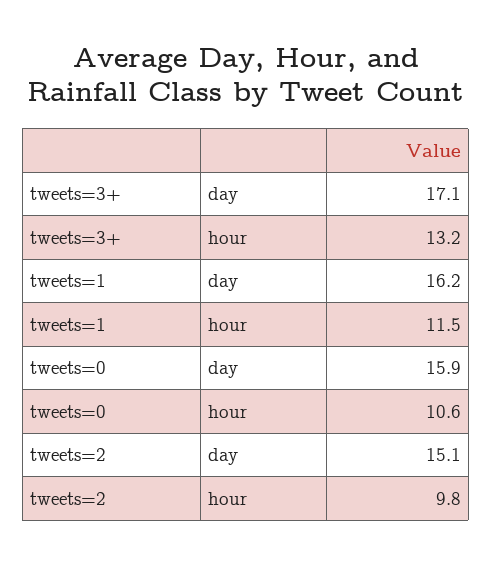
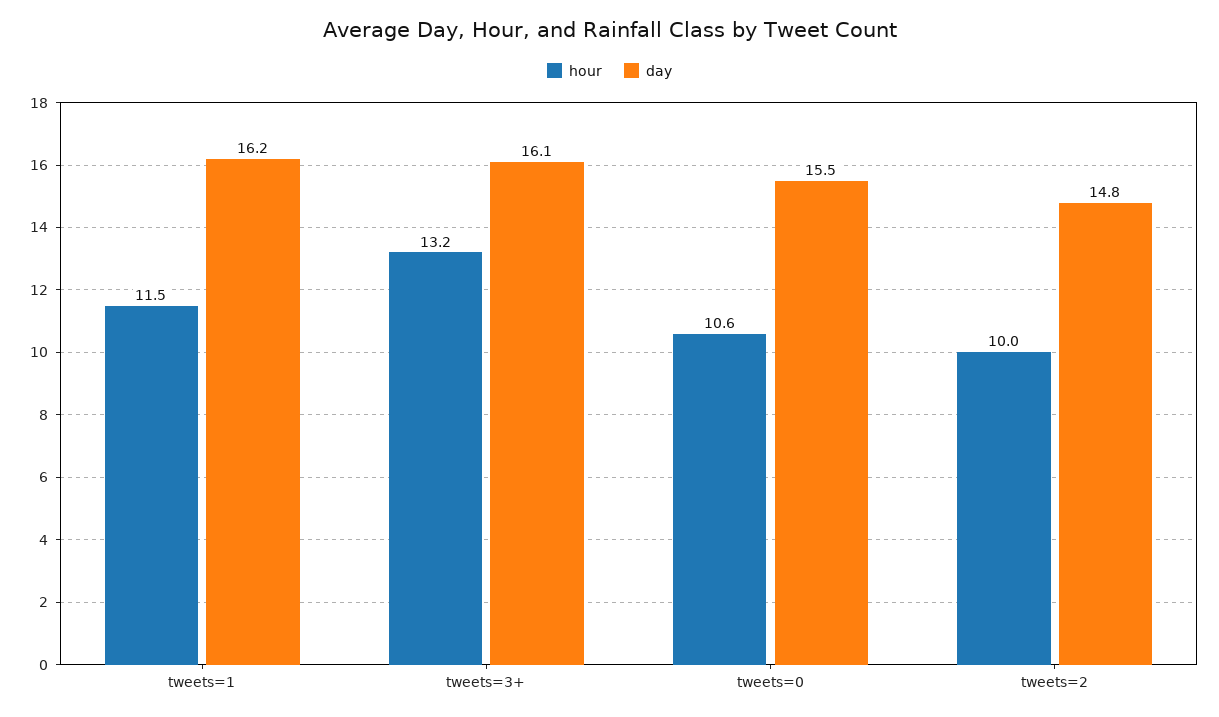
day, tweets=3+: 17.1 -> 16.1
day, tweets=0: 15.9 -> 15.5
day, tweets=2: 15.1 -> 14.8
hour, tweets=2: 9.8 -> 10

